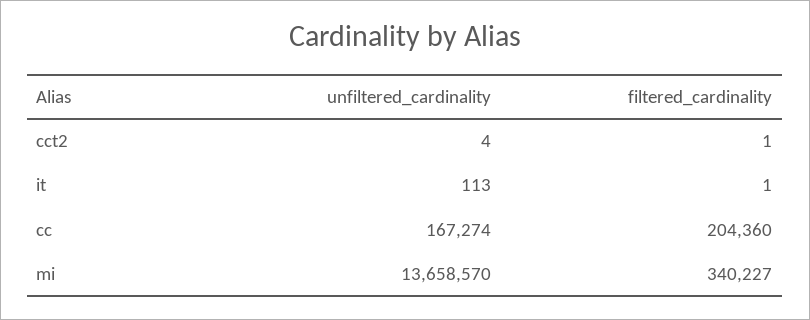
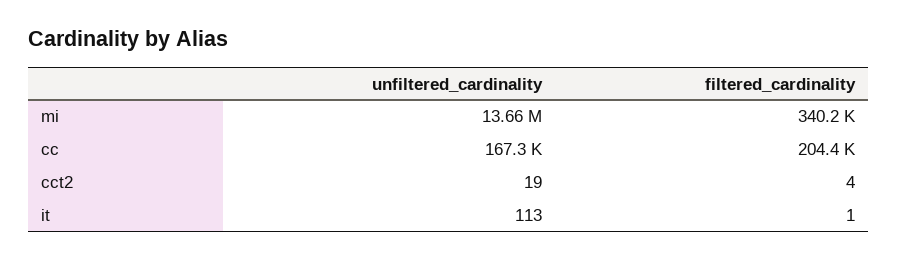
unfiltered_cardinality, cct2: 4 -> 19
filtered_cardinality, cct2: 1 -> 4

